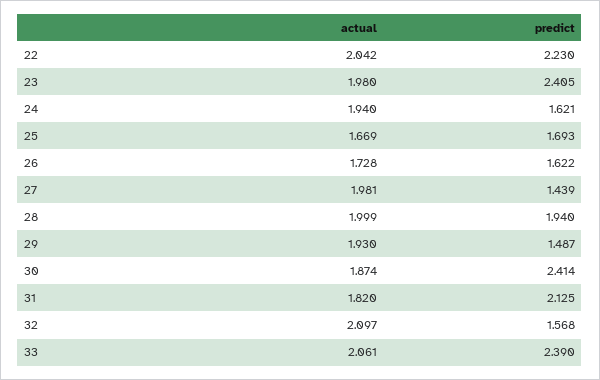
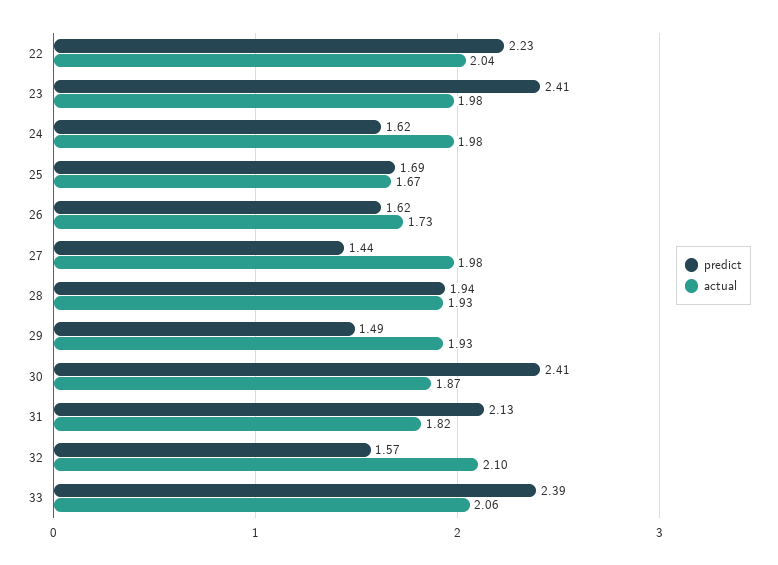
actual, 24: 1.94 -> 1.98
actual, 28: 1.999 -> 1.93

